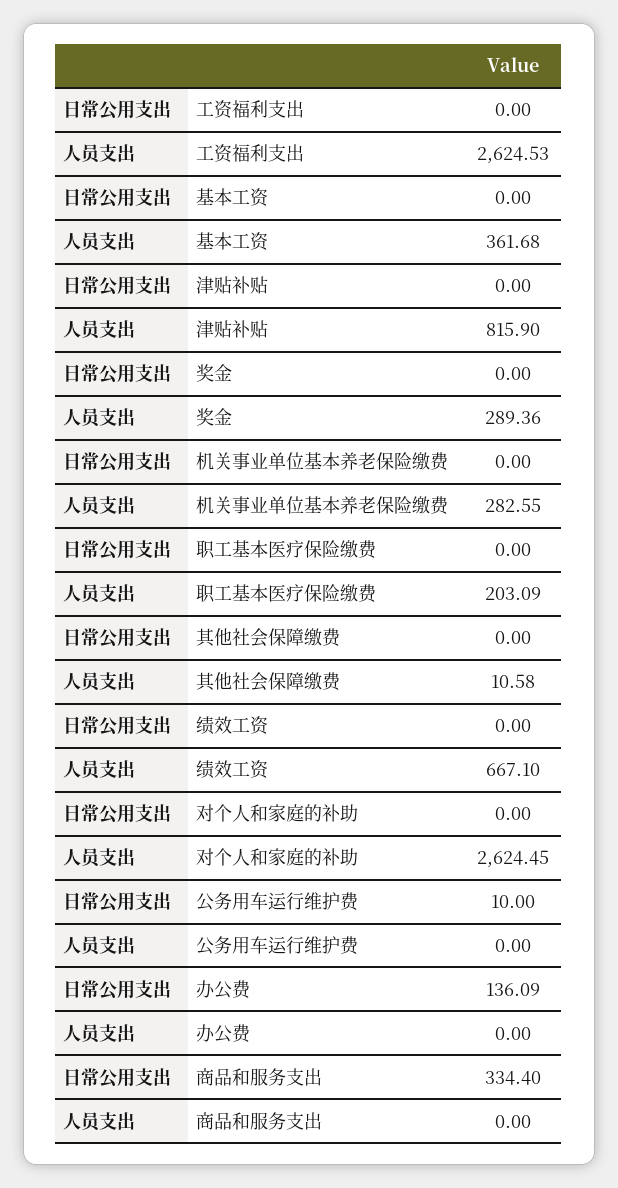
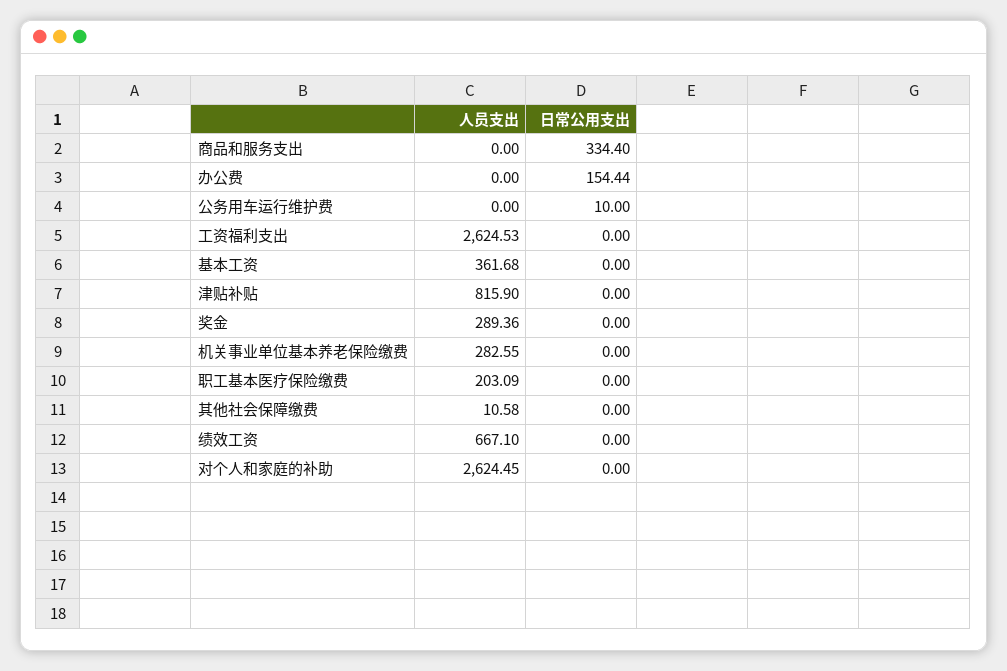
日常公用支出, 办公费: 136.09 -> 154.44

